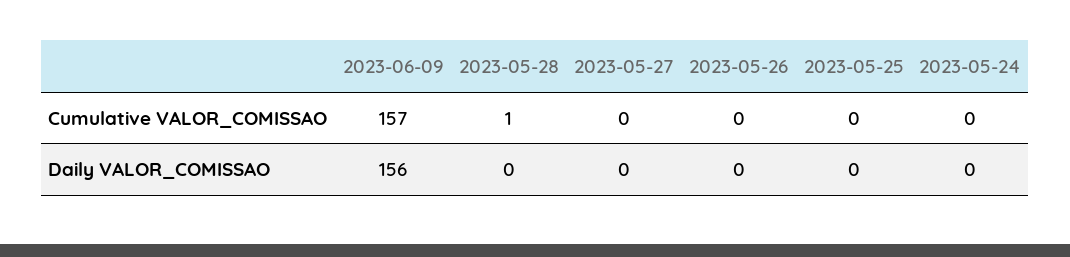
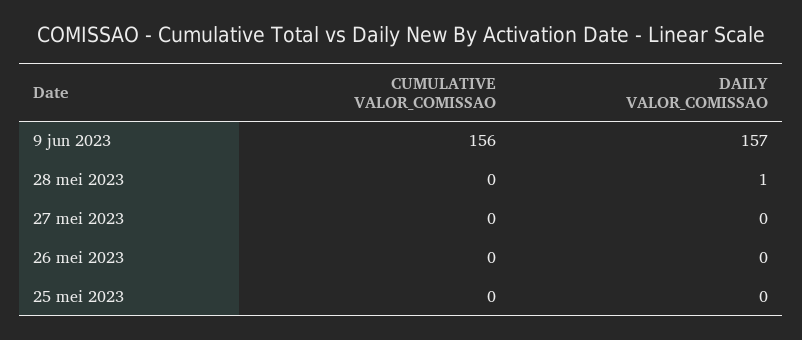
2023-06-09, Cumulative VALOR_COMISSAO: 157 -> 156
2023-05-28, Cumulative VALOR_COMISSAO: 1 -> 0
2023-05-24, Cumulative VALOR_COMISSAO: 0 -> none
2023-06-09, Daily VALOR_COMISSAO: 156 -> 157
2023-05-28, Daily VALOR_COMISSAO: 0 -> 1
2023-05-24, Daily VALOR_COMISSAO: 0 -> none

